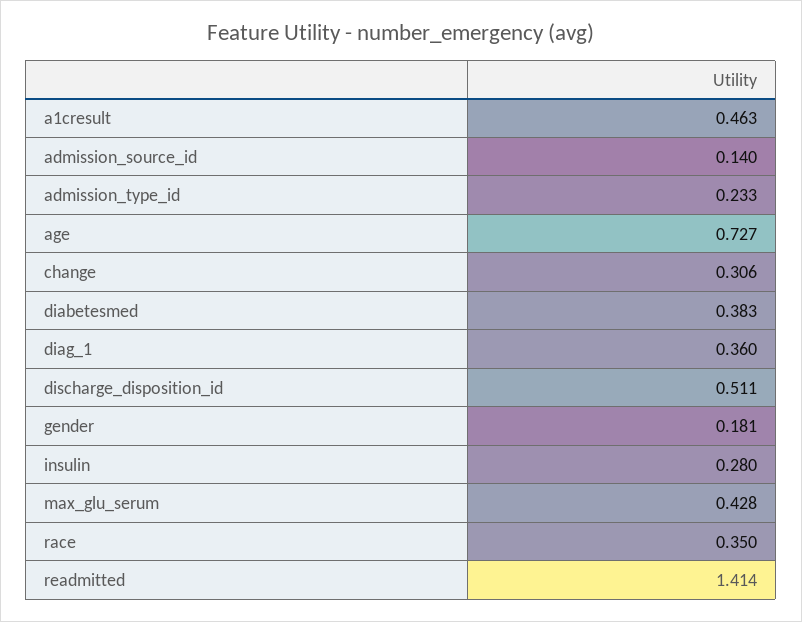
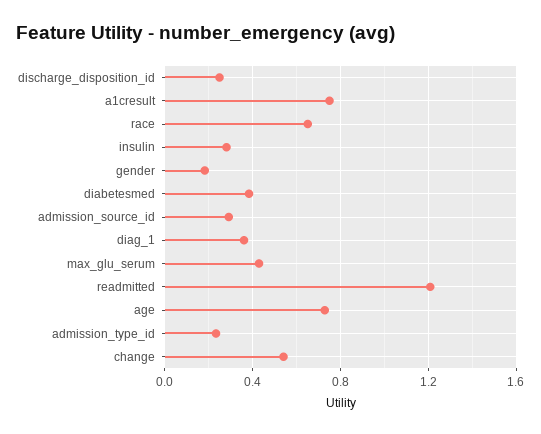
a1cresult: 0.463 -> 0.75
admission_source_id: 0.14 -> 0.3
change: 0.306 -> 0.55
discharge_disposition_id: 0.511 -> 0.25
race: 0.35 -> 0.65
readmitted: 1.414 -> 1.2

